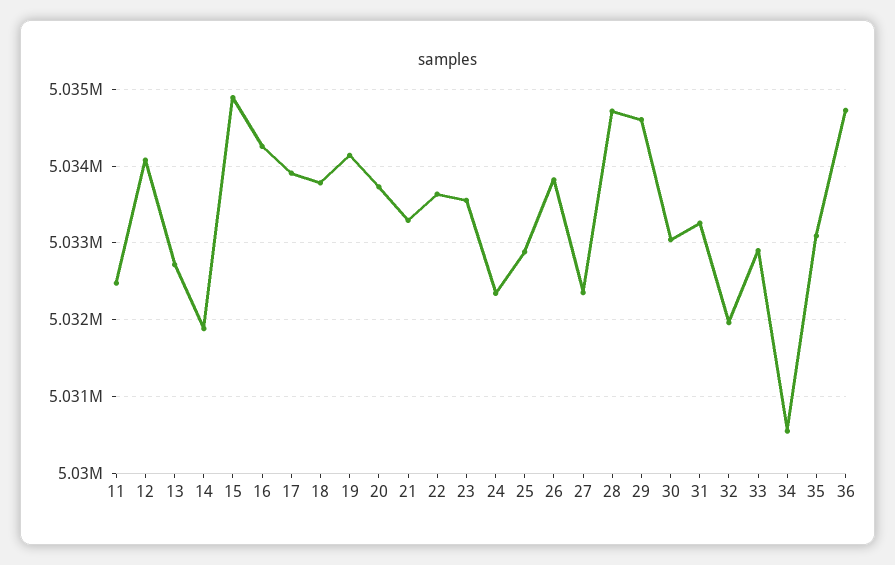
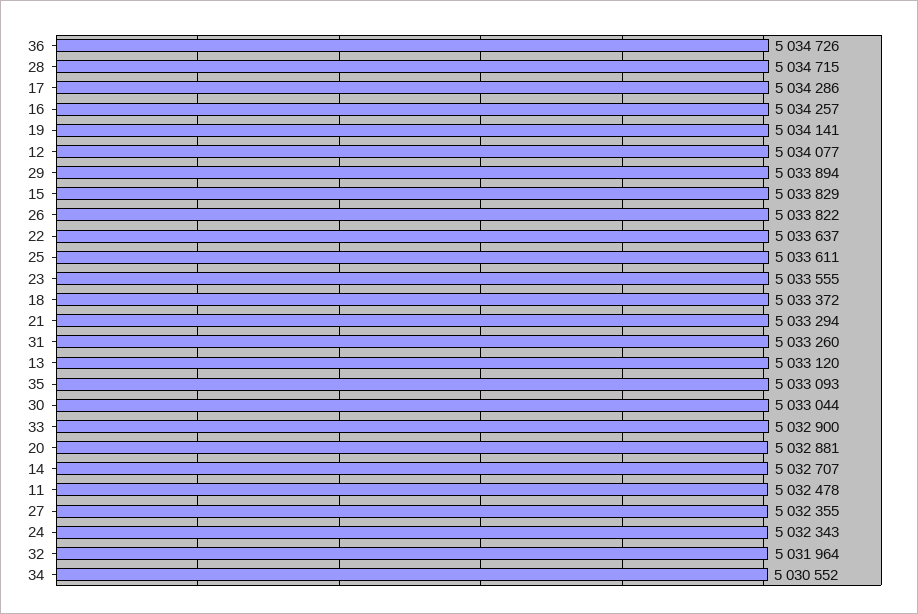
13: 5032700 -> 5033120
14: 5031900 -> 5032707
15: 5034900 -> 5033829
17: 5033900 -> 5034286
18: 5033800 -> 5033372
20: 5033700 -> 5032881
25: 5032900 -> 5033611
29: 5034600 -> 5033894

